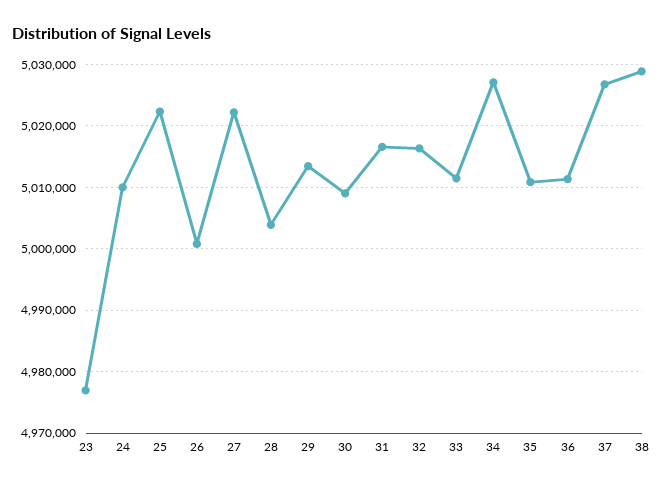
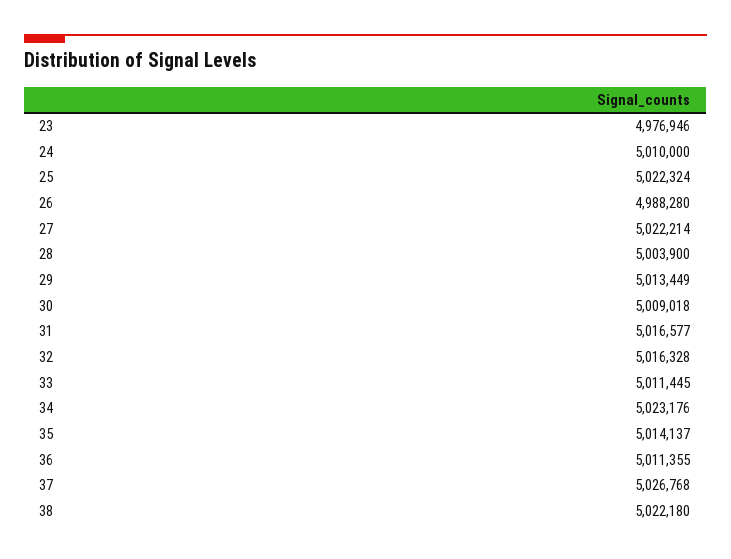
26: 5001000 -> 4988280
34: 5027000 -> 5023176
35: 5011000 -> 5014137
38: 5029000 -> 5022180

